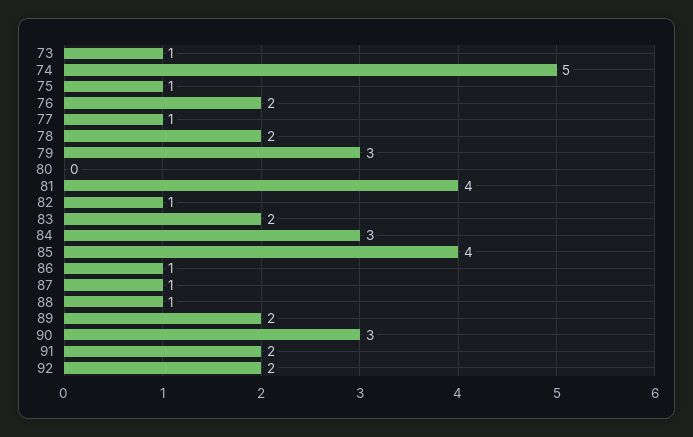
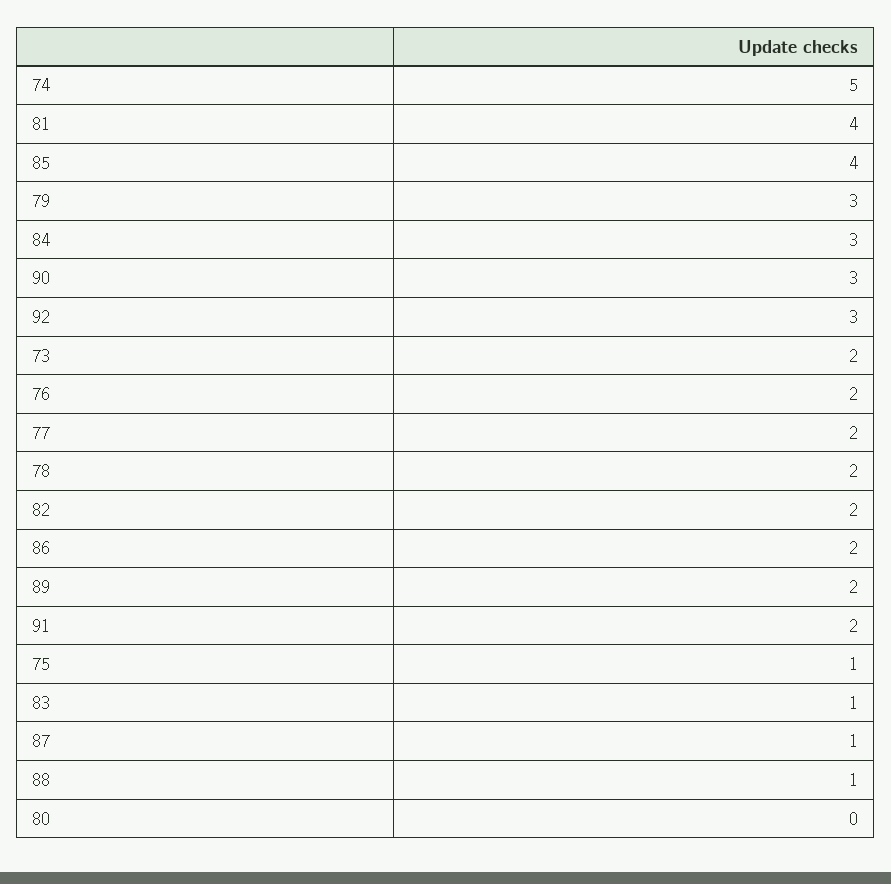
73: 1 -> 2
77: 1 -> 2
82: 1 -> 2
83: 2 -> 1
86: 1 -> 2
92: 2 -> 3

